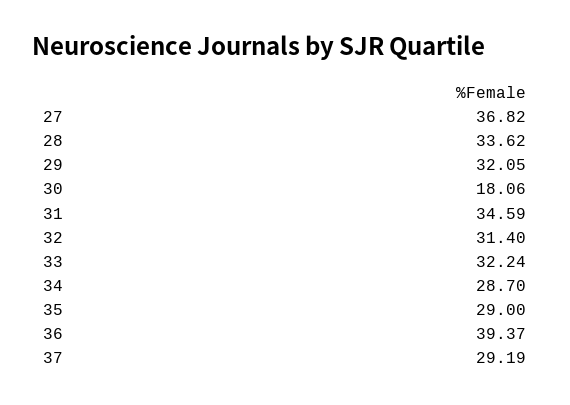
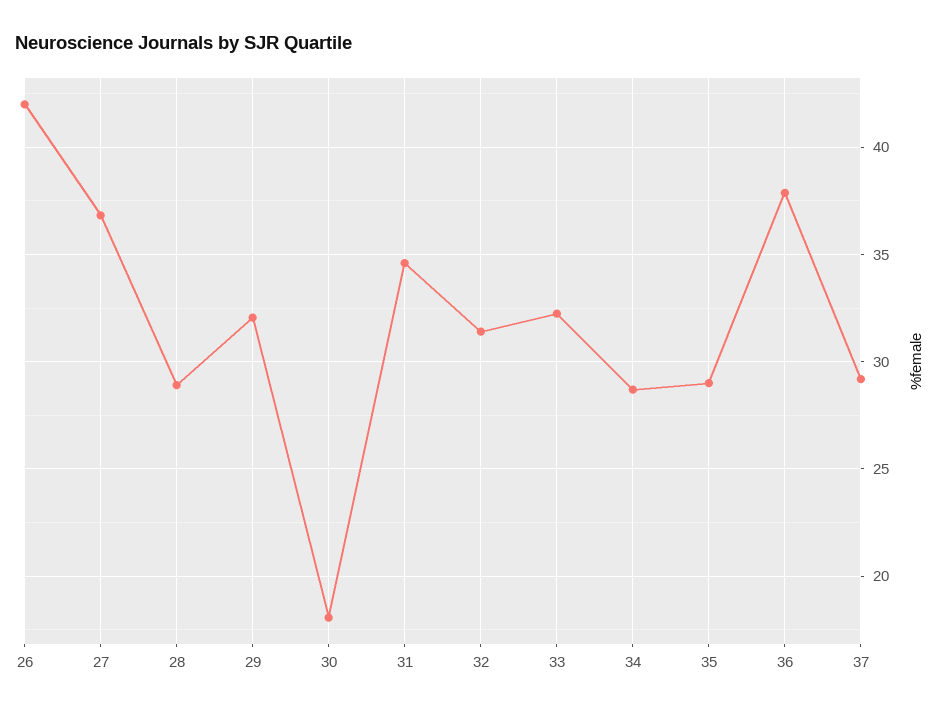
28: 33.62 -> 29
36: 39.37 -> 38
26: none -> 42

